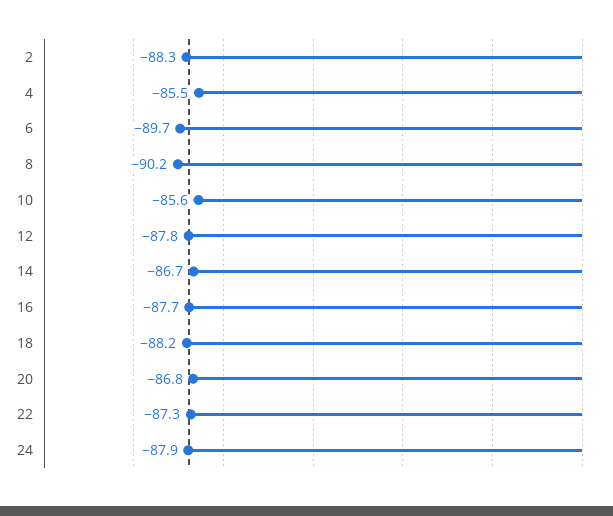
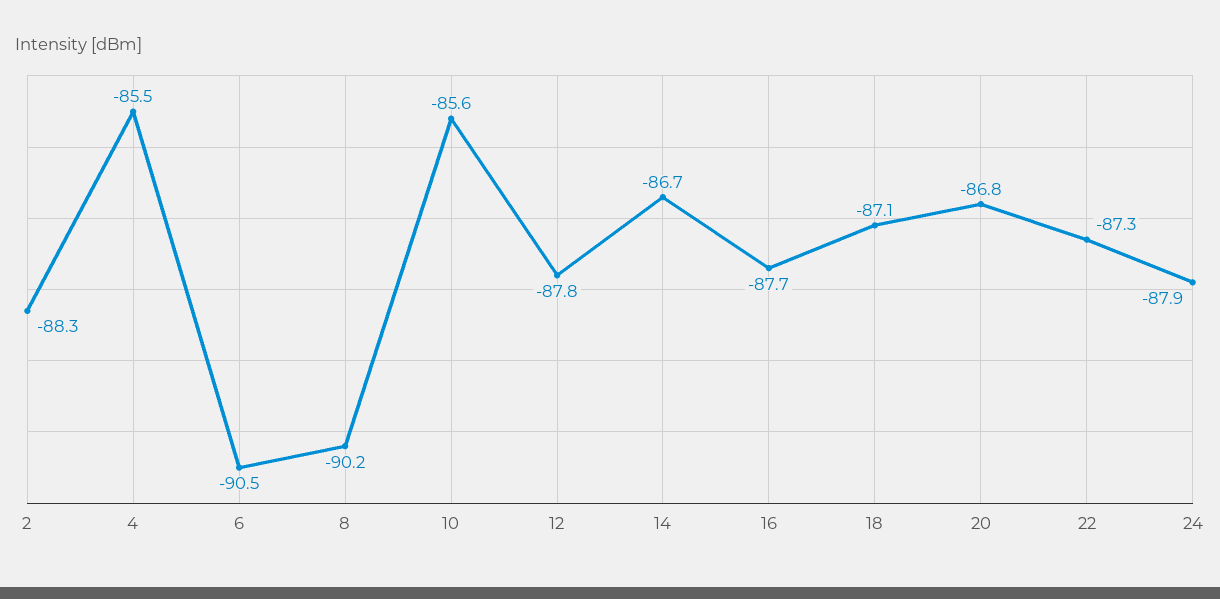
6: -89.7 -> -90.5
18: -88.2 -> -87.1

